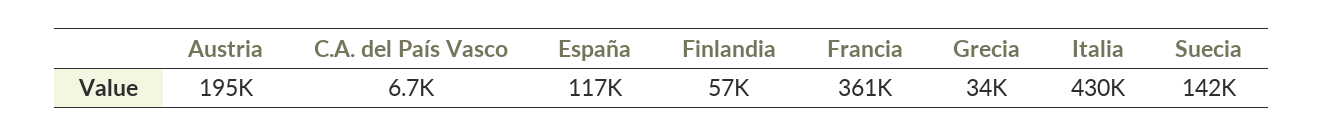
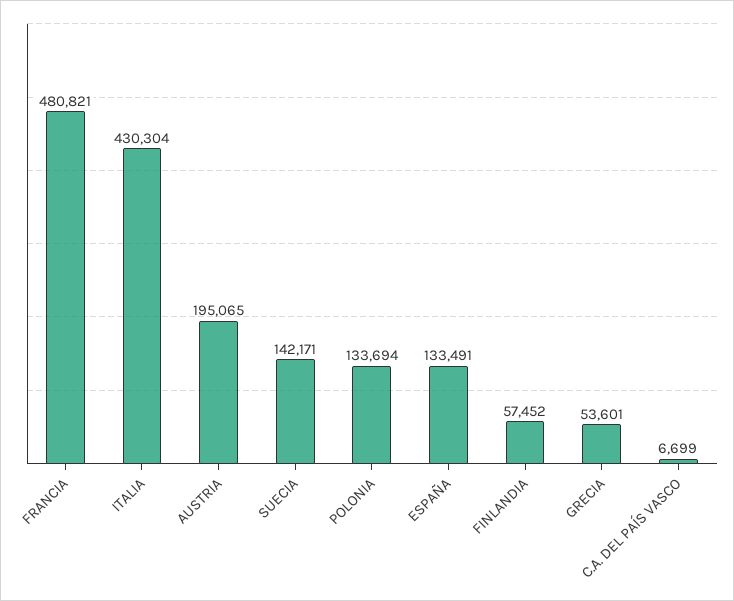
España: 117000 -> 133491
Francia: 361000 -> 480821
Grecia: 34000 -> 53601
POLONIA: none -> 133694

